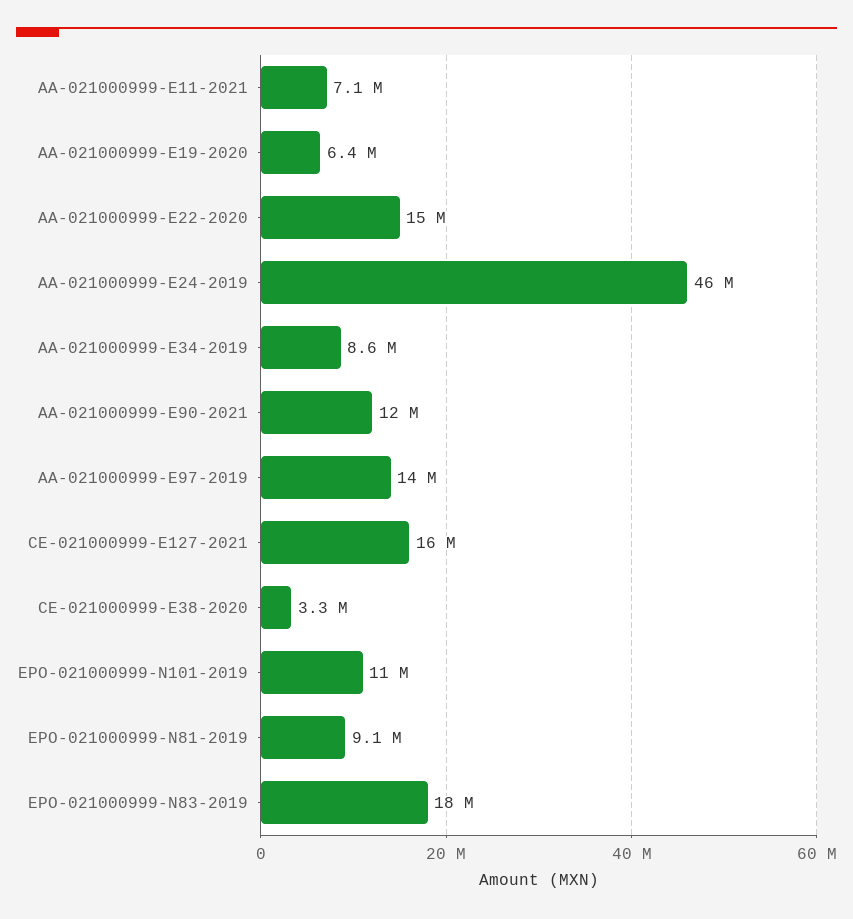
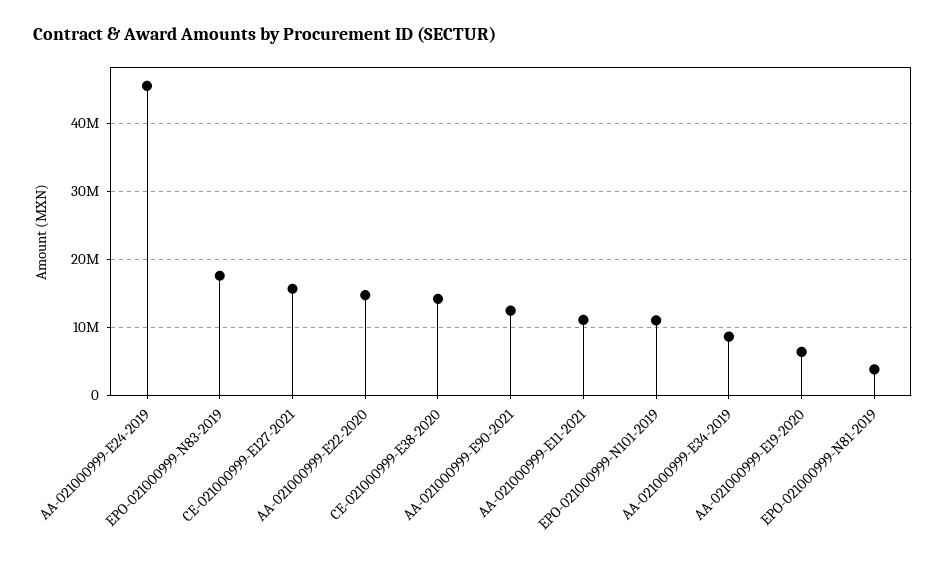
AA-021000999-E11-2021: 7100000 -> 11000000
AA-021000999-E97-2019: 14000000 -> none
CE-021000999-E38-2020: 3300000 -> 14000000
EPO-021000999-N81-2019: 9100000 -> 4000000

